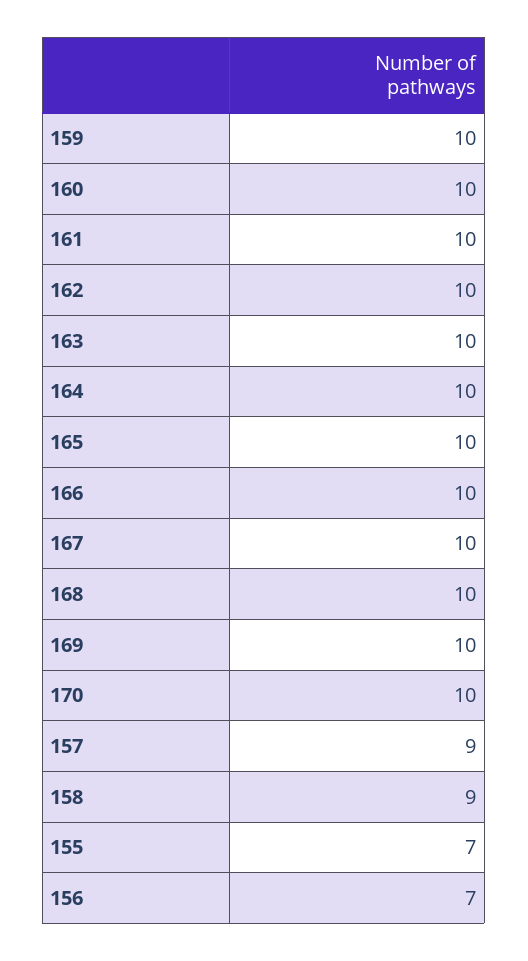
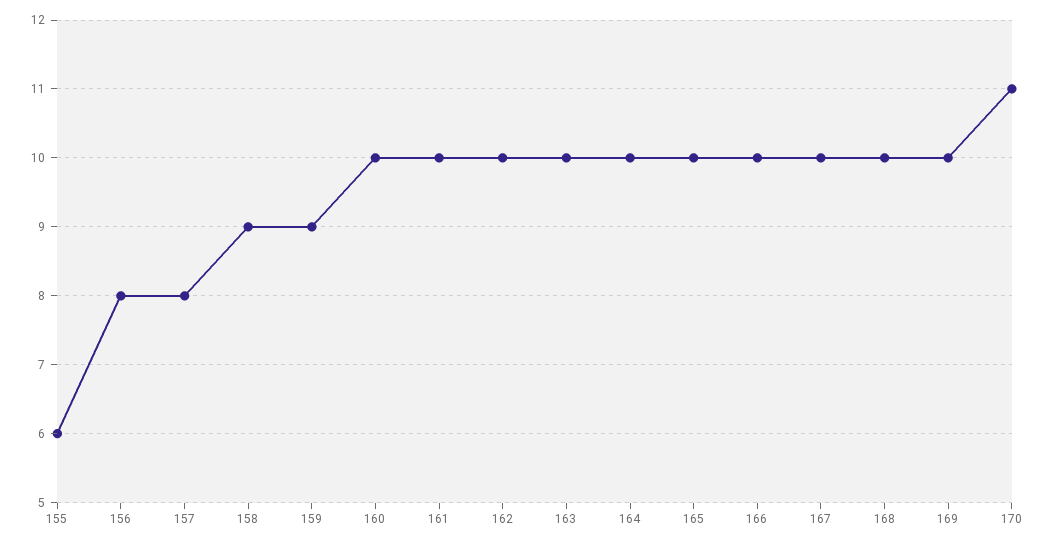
159: 10 -> 9
170: 10 -> 11
157: 9 -> 8
155: 7 -> 6
156: 7 -> 8

